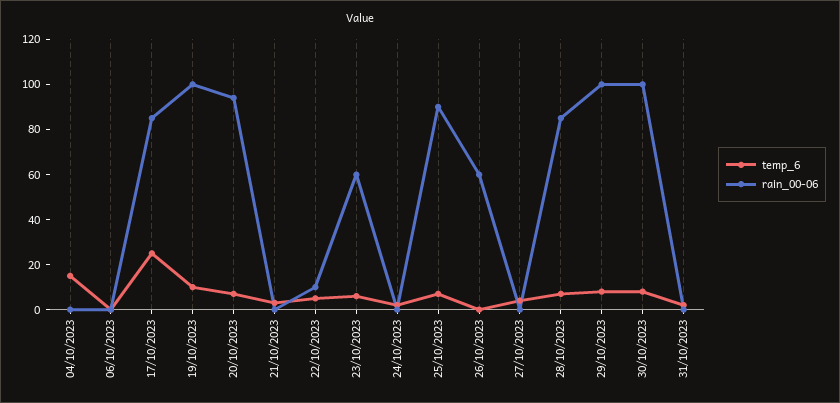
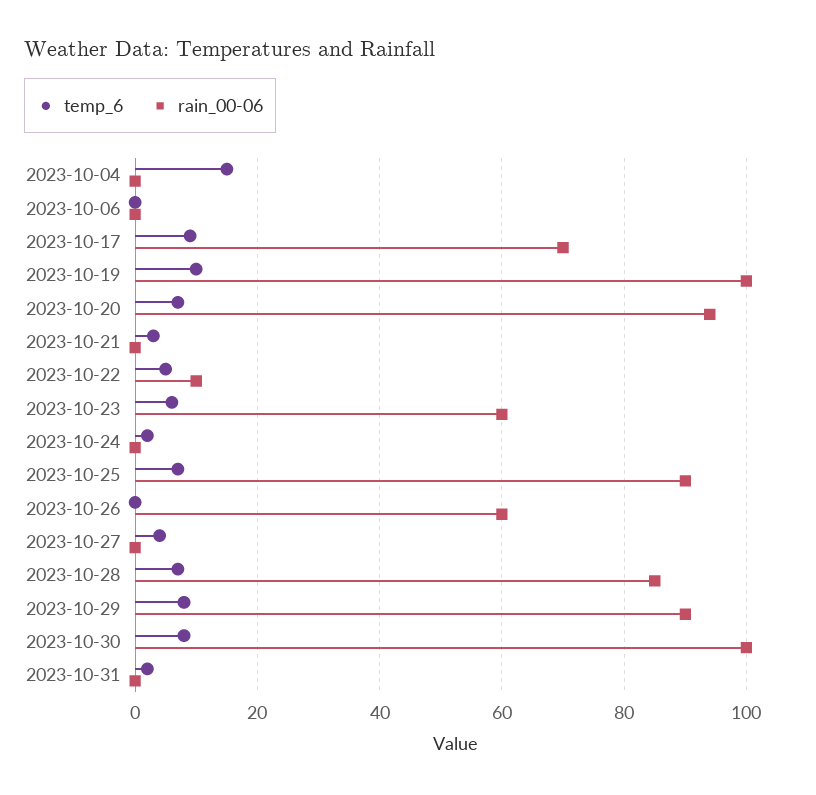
temp_6, 17/10/2023: 25 -> 10
rain_00-06, 17/10/2023: 85 -> 70
rain_00-06, 29/10/2023: 100 -> 90

